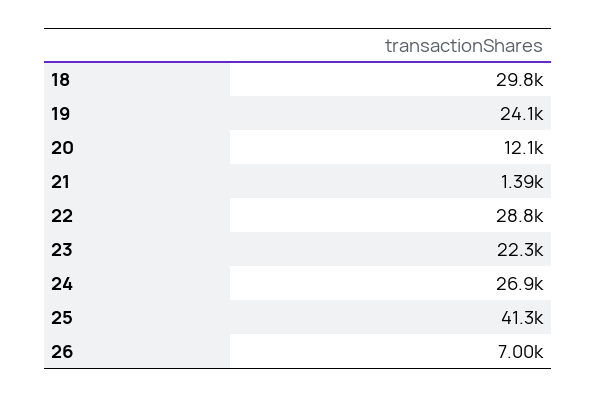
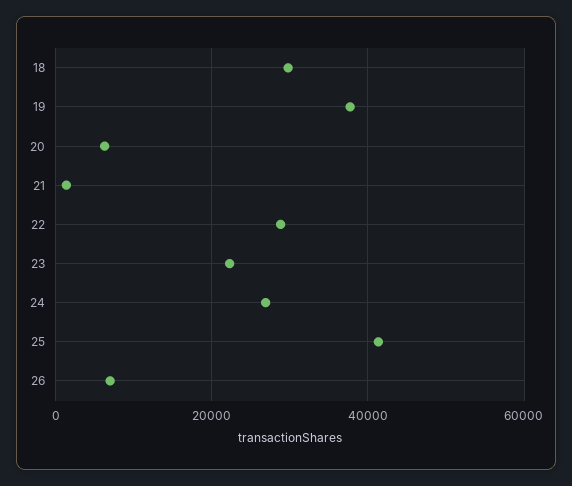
19: 24100 -> 38000
20: 12100 -> 6000

